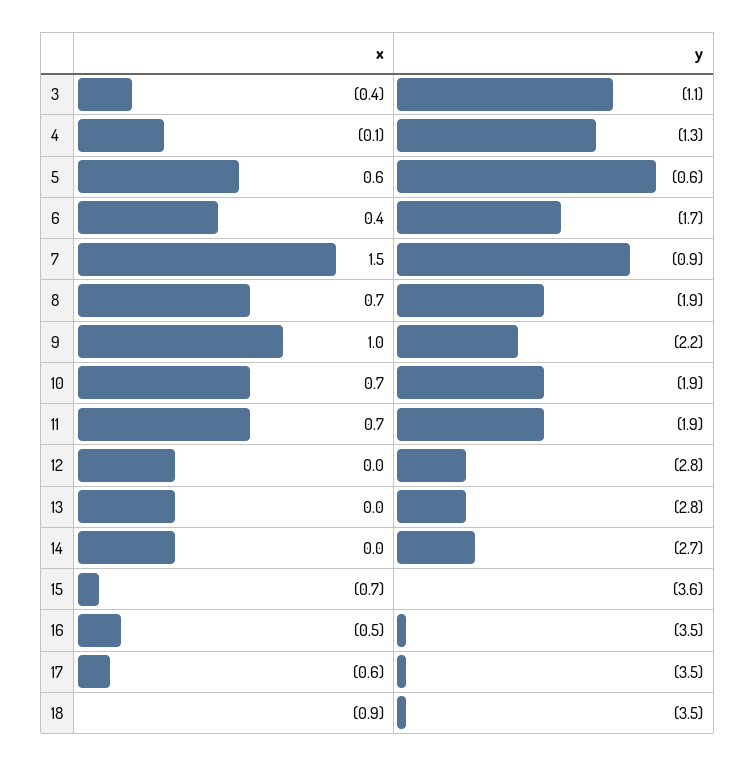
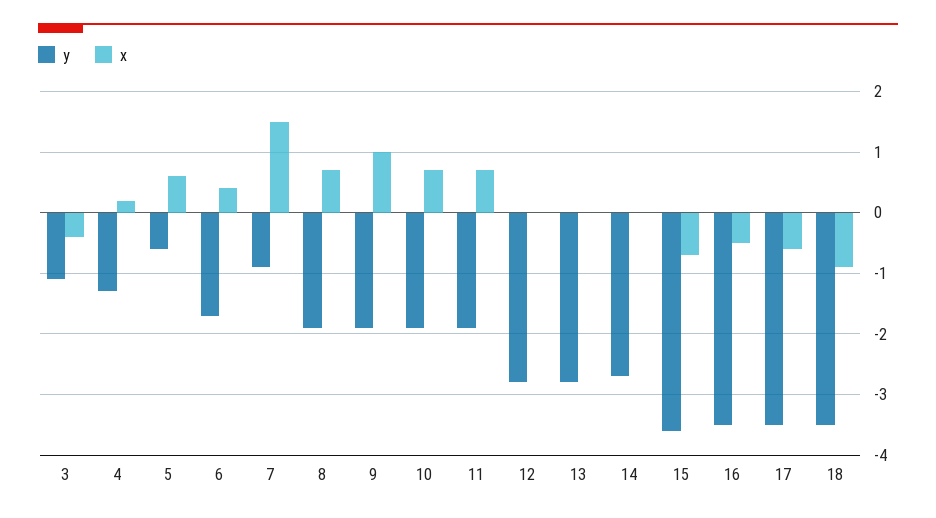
x, 4: -0.1 -> 0.2
y, 9: -2.2 -> -1.9

